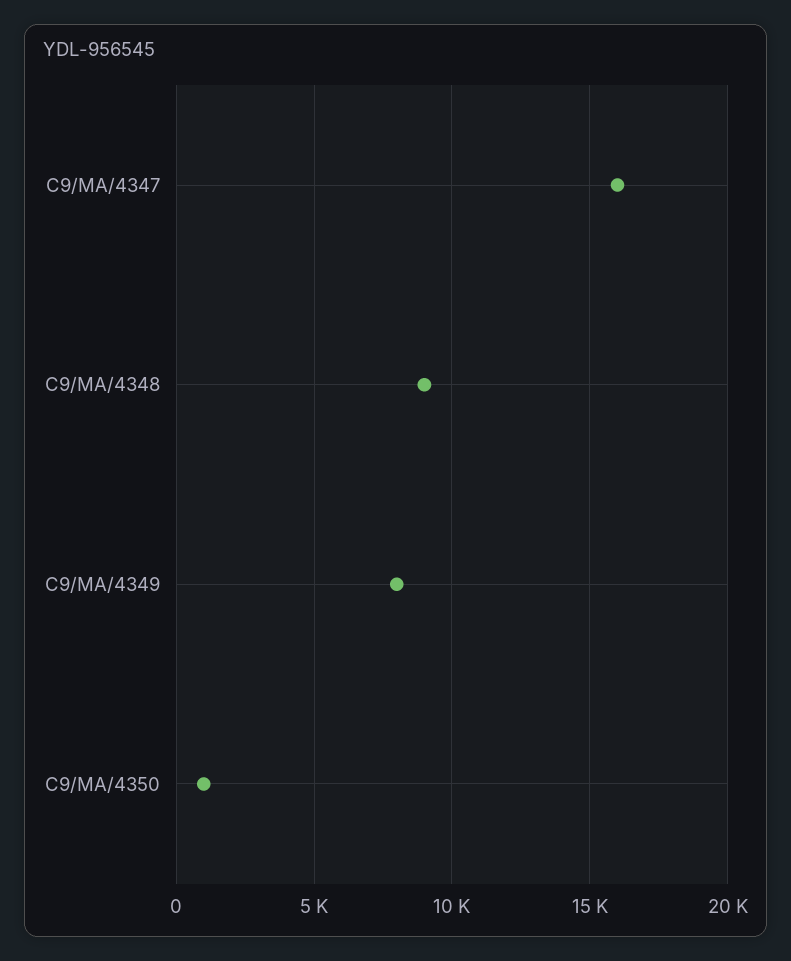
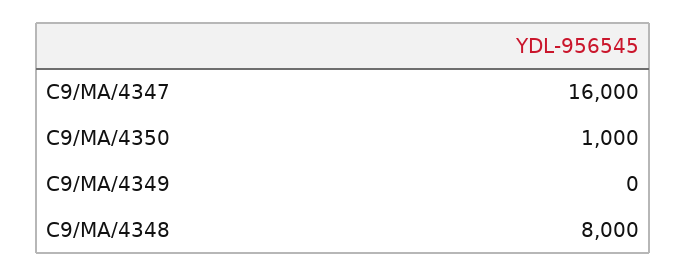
C9/MA/4348: 9000 -> 8000
C9/MA/4349: 8000 -> 0

